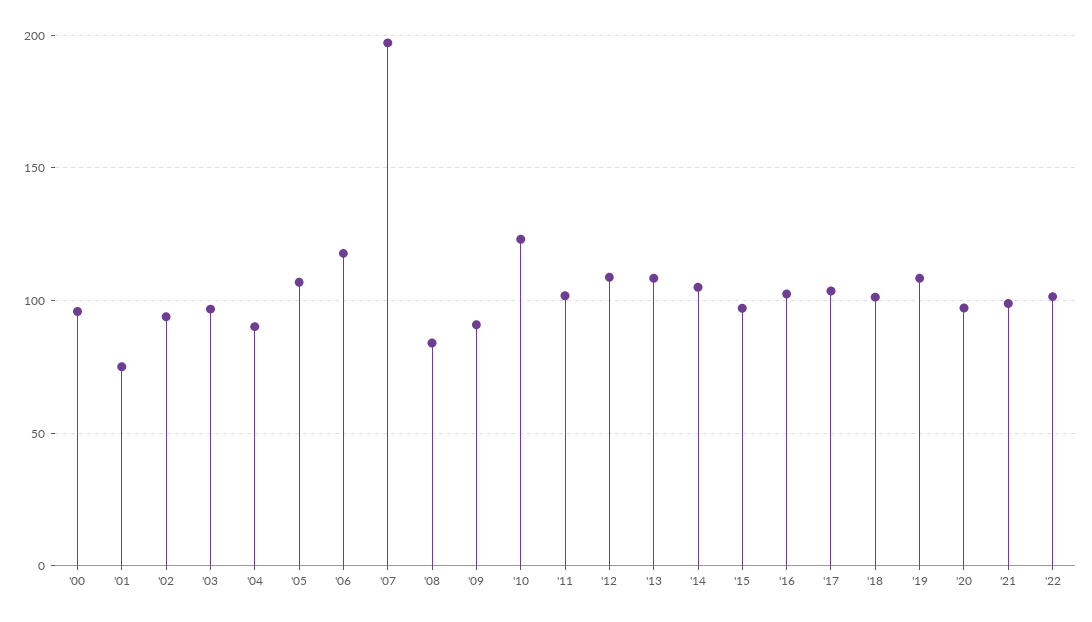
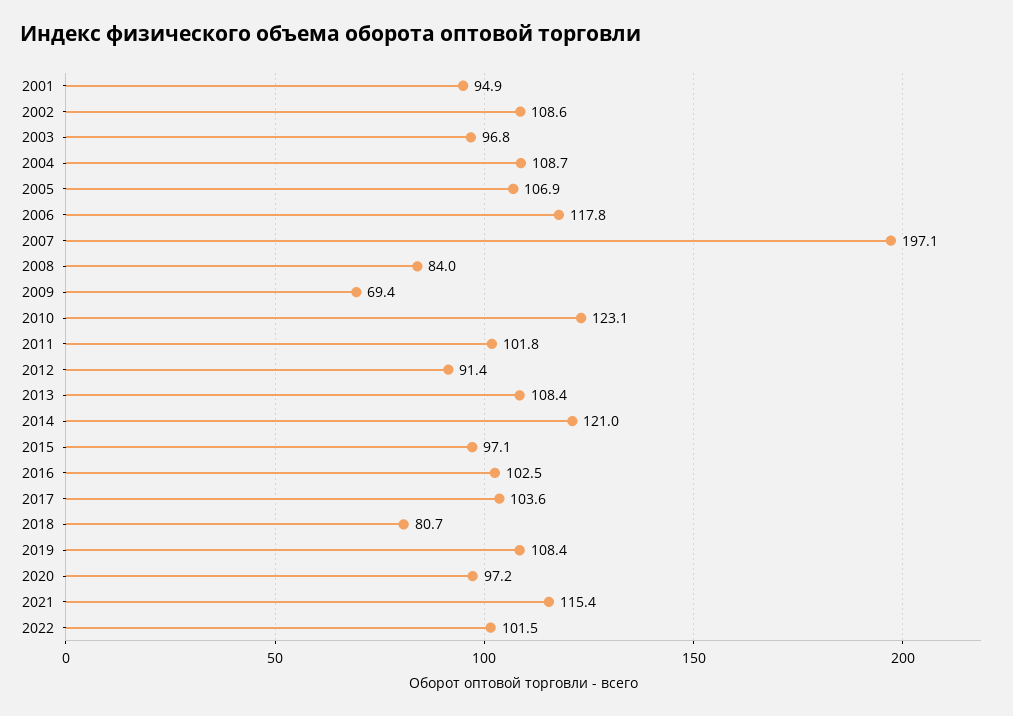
'00: 95 -> none
'01: 75 -> 94.9
'02: 95 -> 108.6
'04: 90 -> 108.7
'09: 90 -> 69.4
'12: 110 -> 91.4
'14: 105 -> 121
'18: 100 -> 80.7
'21: 100 -> 115.4

